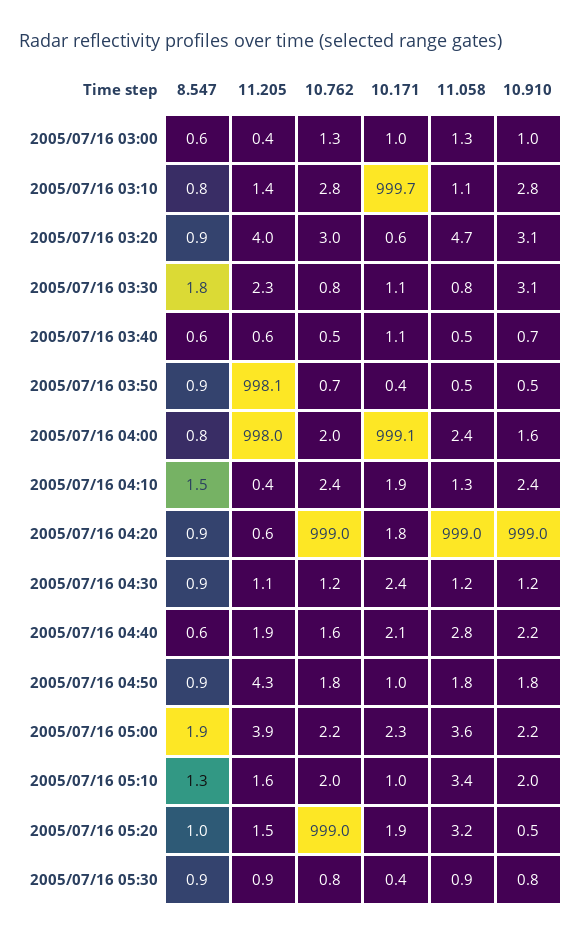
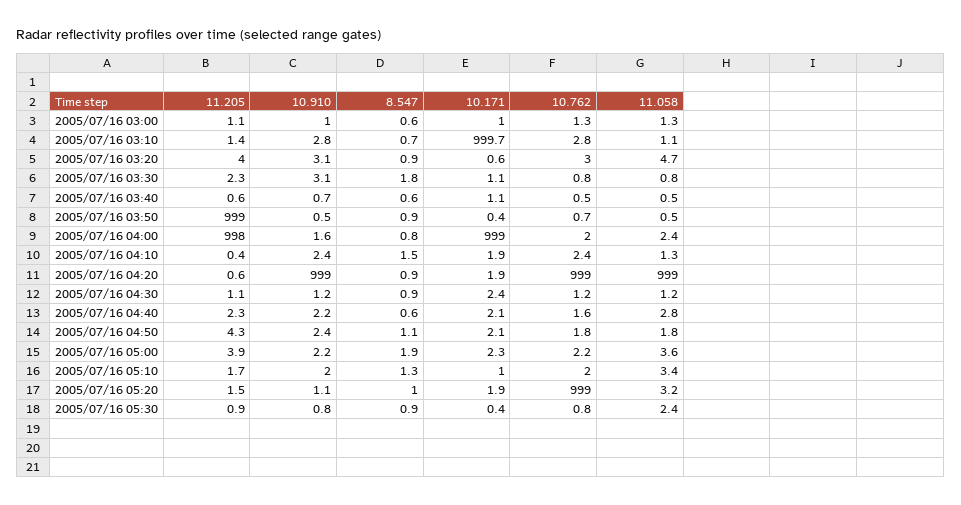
11.205, 2005/07/16 03:00: 0.4 -> 1.1
8.547, 2005/07/16 03:10: 0.8 -> 0.7
11.205, 2005/07/16 03:50: 998.1 -> 999
10.171, 2005/07/16 04:00: 999.1 -> 999
10.171, 2005/07/16 04:20: 1.8 -> 1.9
11.205, 2005/07/16 04:40: 1.9 -> 2.3
8.547, 2005/07/16 04:50: 0.9 -> 1.1
10.171, 2005/07/16 04:50: 1 -> 2.1
10.910, 2005/07/16 04:50: 1.8 -> 2.4
11.205, 2005/07/16 05:10: 1.6 -> 1.7
10.910, 2005/07/16 05:20: 0.5 -> 1.1
11.058, 2005/07/16 05:30: 0.9 -> 2.4

